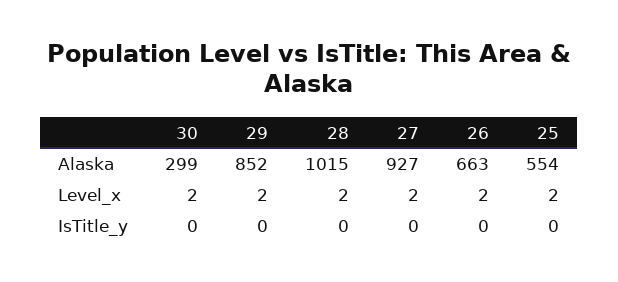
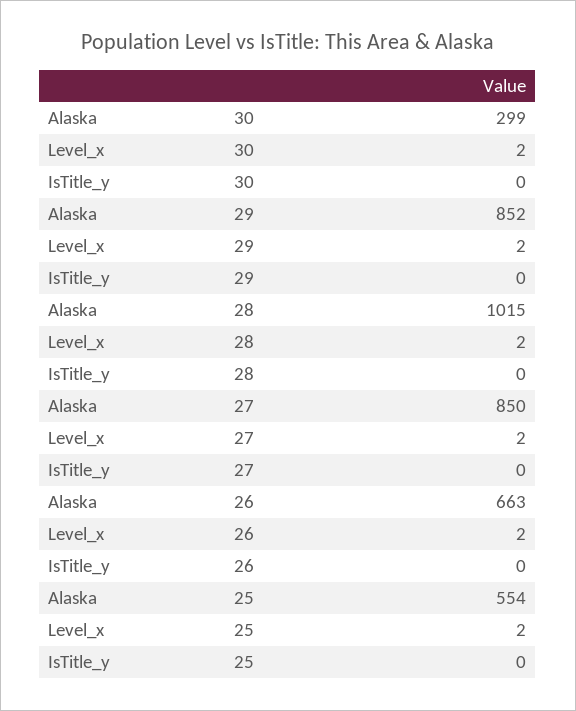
27, Alaska: 927 -> 850

